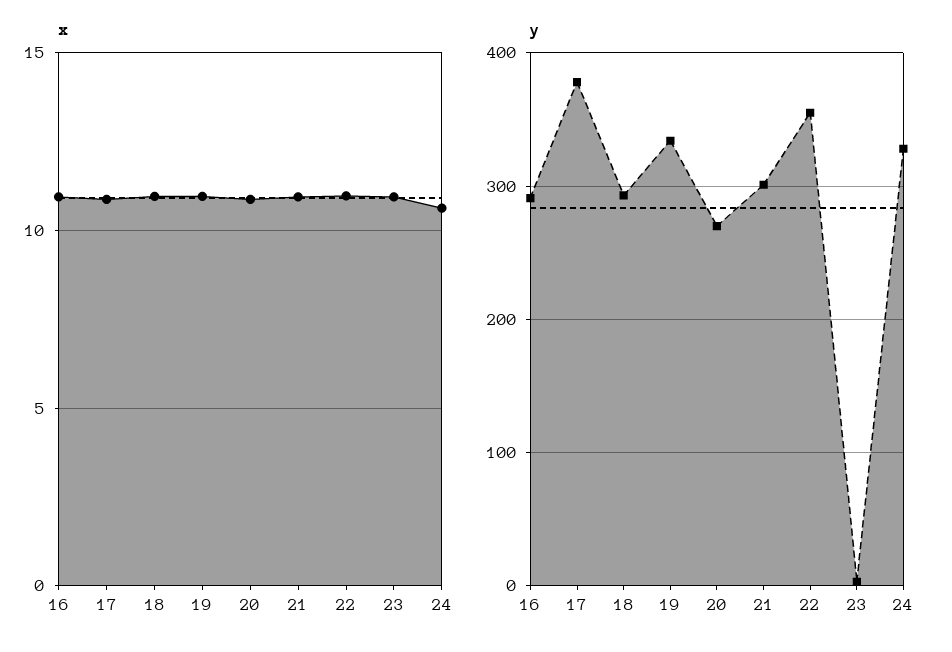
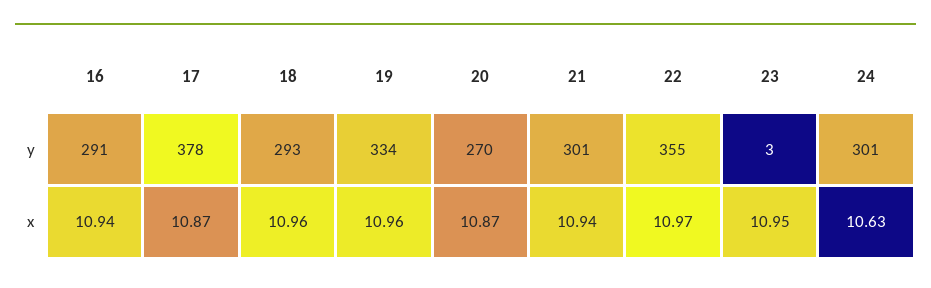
y, 24: 330 -> 301

